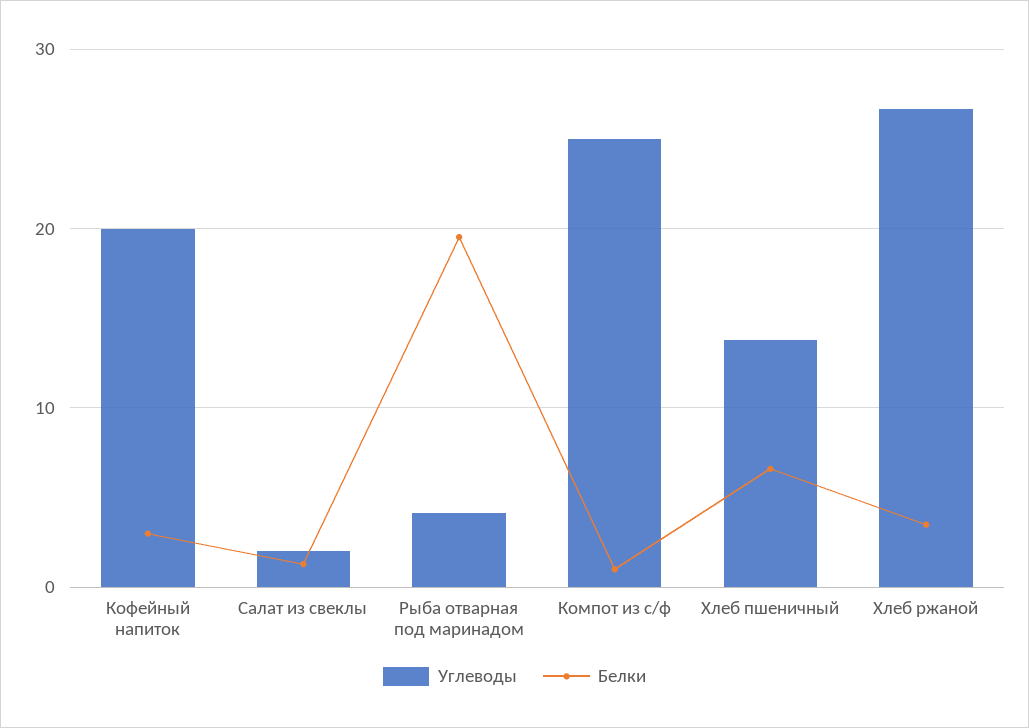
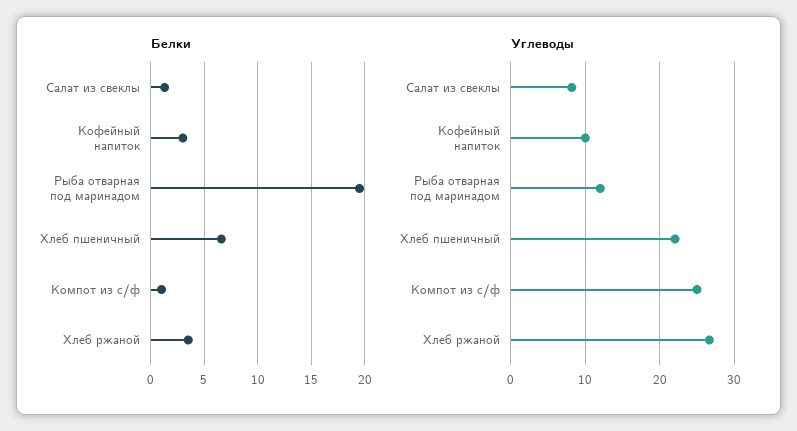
Углеводы, Кофейный напиток: 20 -> 10
Углеводы, Салат из свеклы: 2 -> 8
Углеводы, Рыба отварная под маринадом: 4 -> 12
Углеводы, Хлеб пшеничный: 14 -> 22

